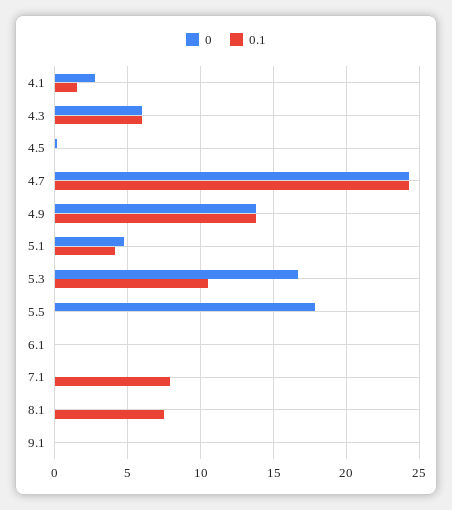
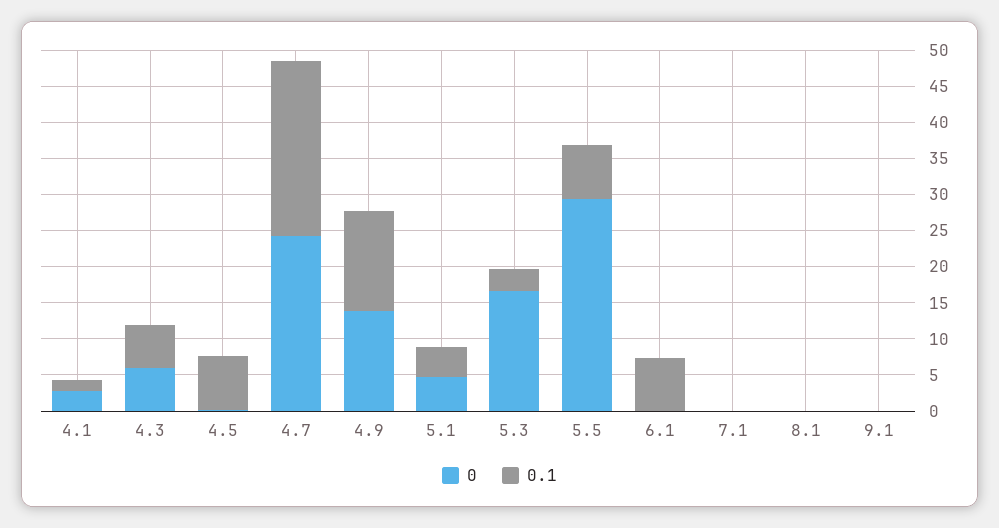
0.1, 4.5: 0 -> 7.5
0.1, 5.3: 10.5 -> 2.5
0, 5.5: 18 -> 30
0.1, 5.5: 0 -> 7.5
0.1, 6.1: 0 -> 7.5
0.1, 7.1: 8 -> 0
0.1, 8.1: 7.5 -> 0

